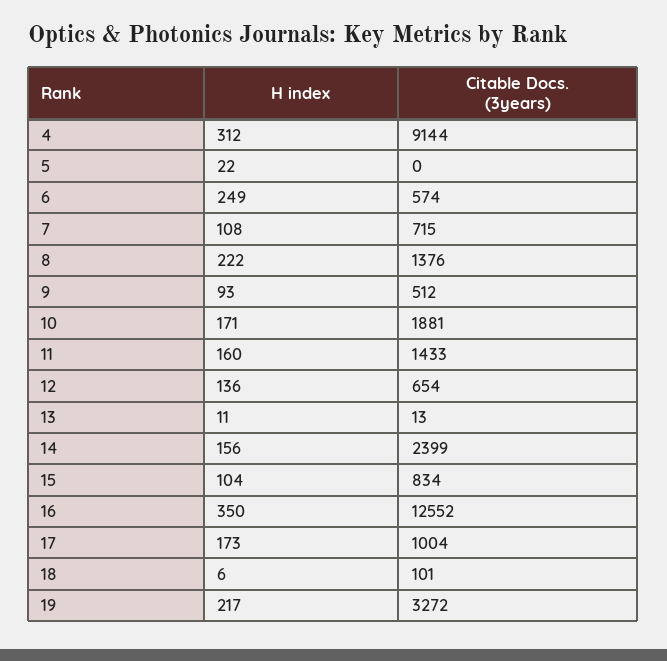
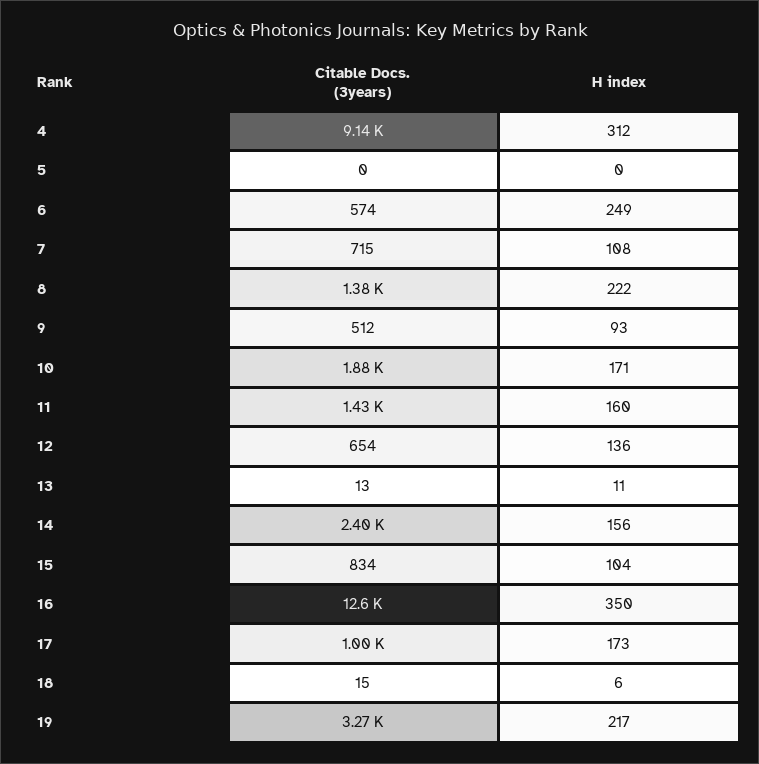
H index, 5: 22 -> 0
Citable Docs. (3years), 18: 101 -> 15

